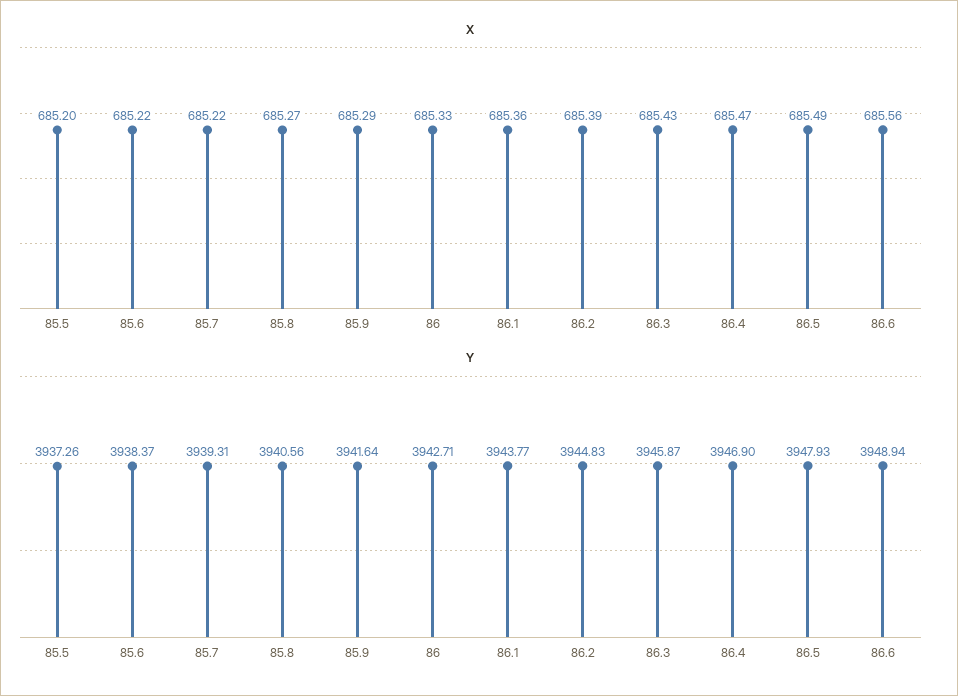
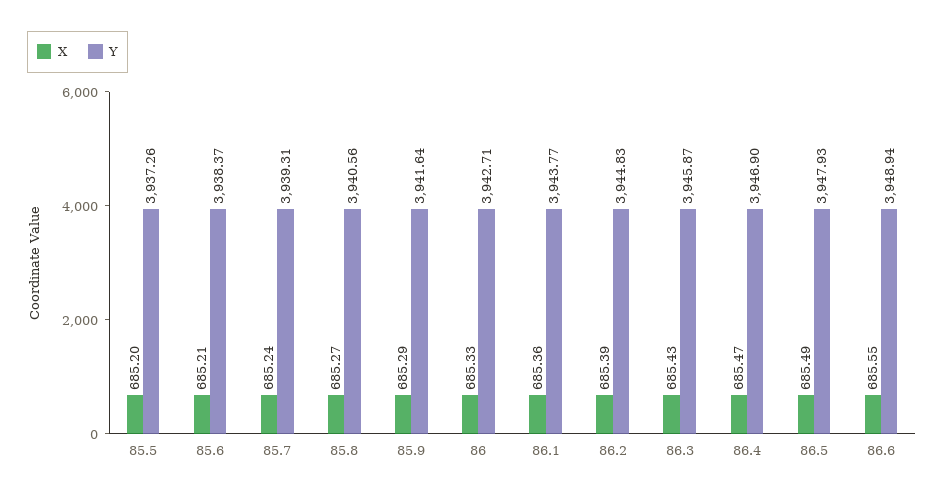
X, 85.6: 685.22 -> 685.21
X, 85.7: 685.22 -> 685.24
X, 86.6: 685.56 -> 685.55

